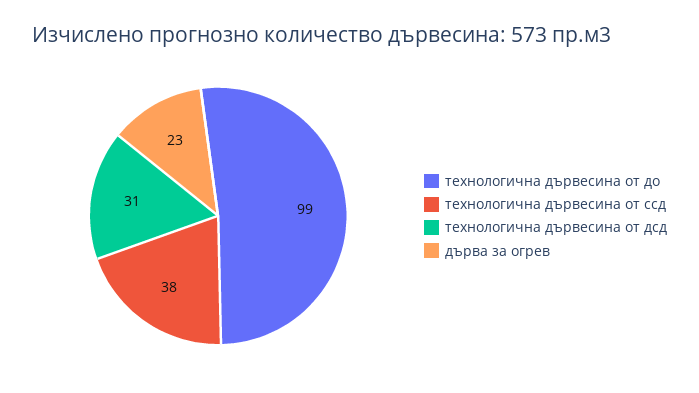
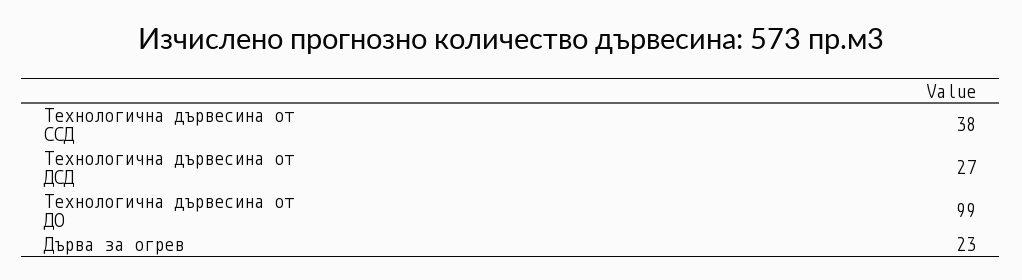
технологична дървесина от дсд: 31 -> 27

